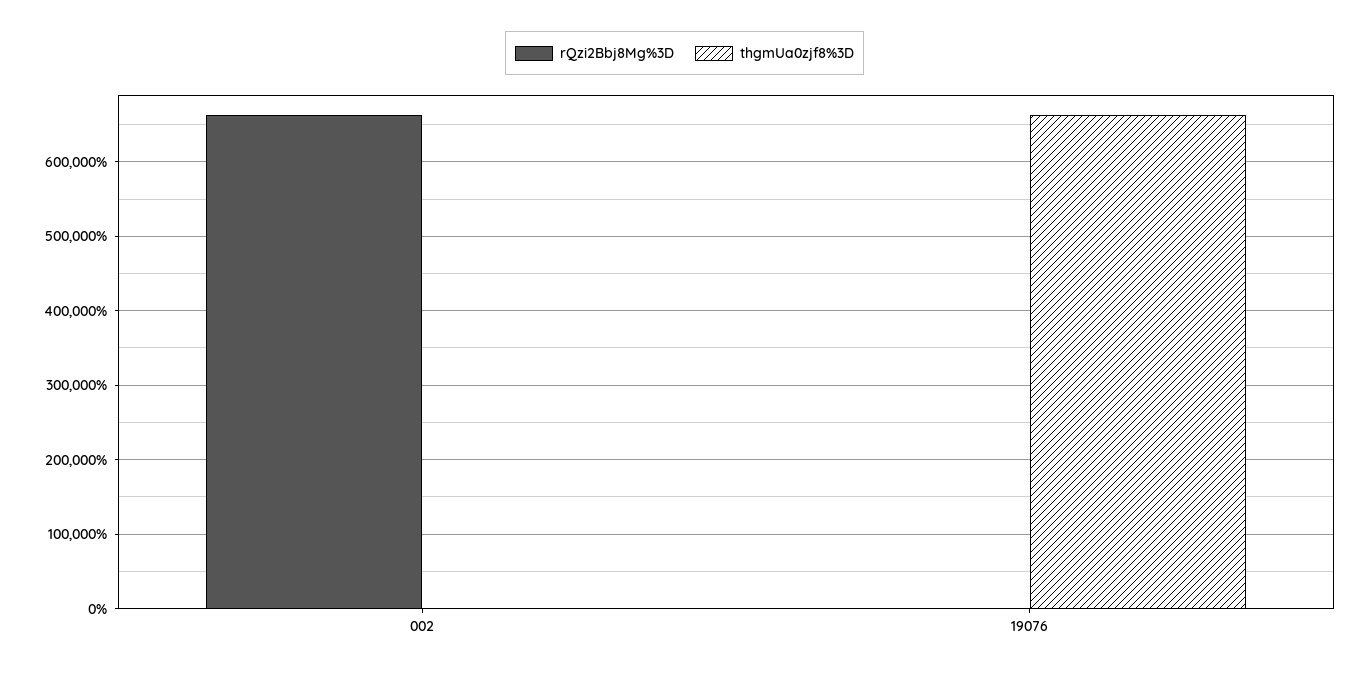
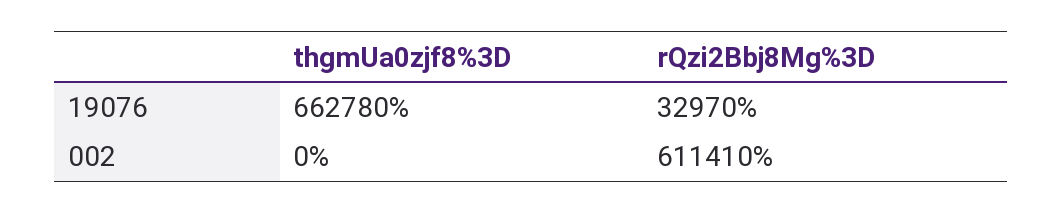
rQzi2Bbj8Mg%3D, 002: 660000 -> 611410
rQzi2Bbj8Mg%3D, 19076: 0 -> 32970

